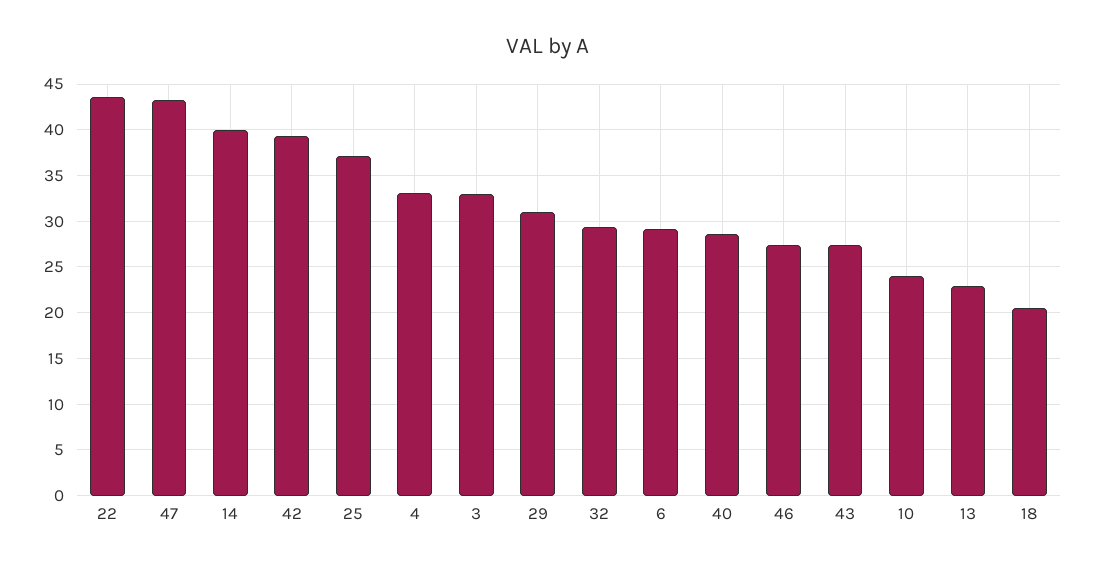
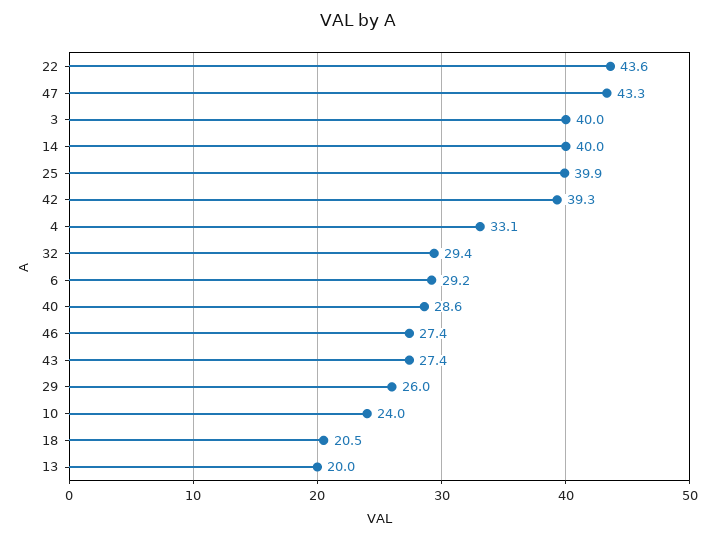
25: 37 -> 39.9
3: 33 -> 40
29: 31 -> 26
13: 23 -> 20

